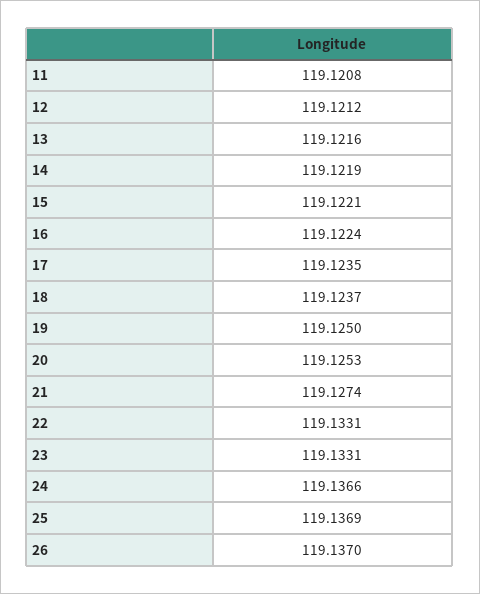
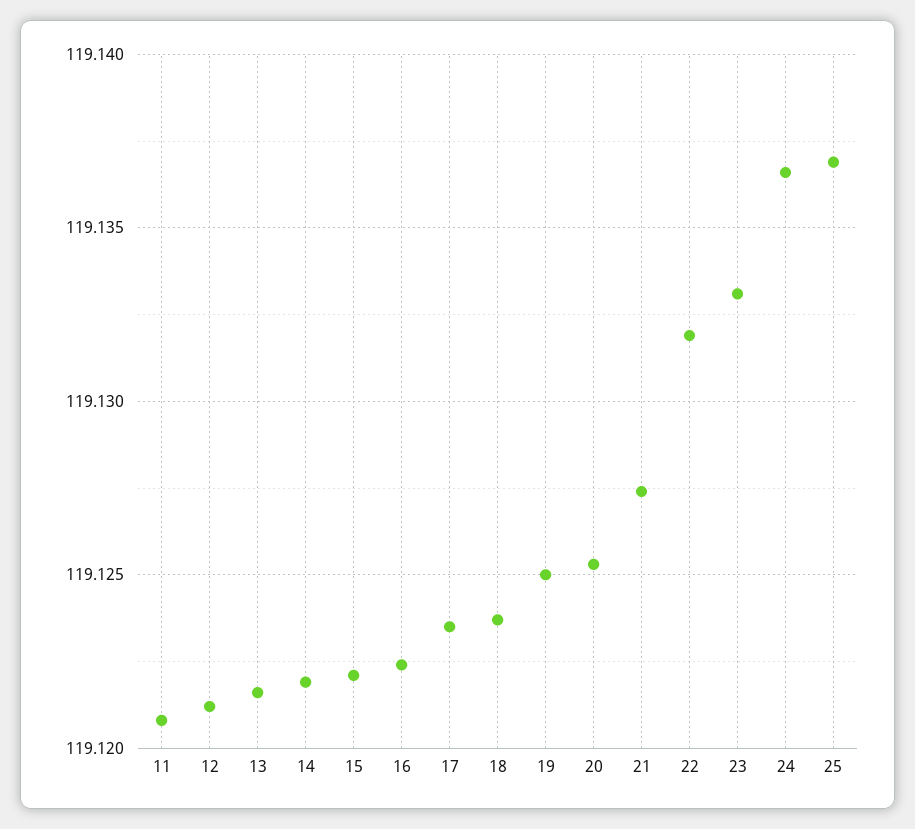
22: 119.1331 -> 119.132
26: 119.137 -> none

